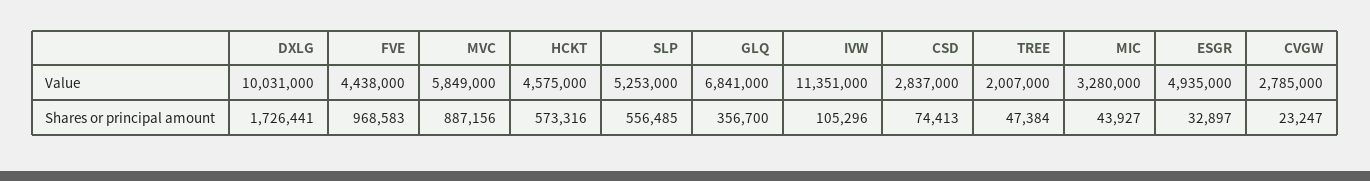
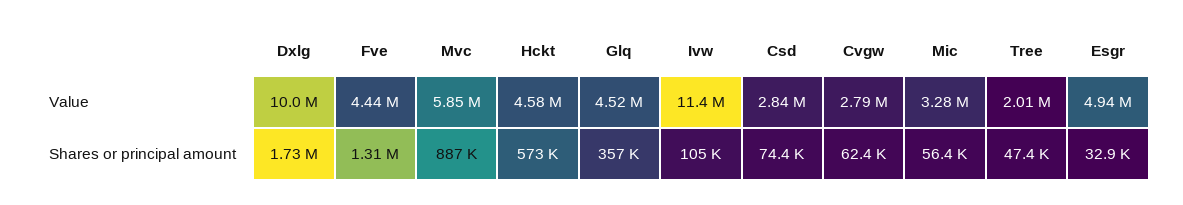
SLP, Value: 5253000 -> none
GLQ, Value: 6841000 -> 4520000
FVE, Shares or principal amount: 968583 -> 1310000
SLP, Shares or principal amount: 556485 -> none
MIC, Shares or principal amount: 43927 -> 56400
CVGW, Shares or principal amount: 23247 -> 62400

